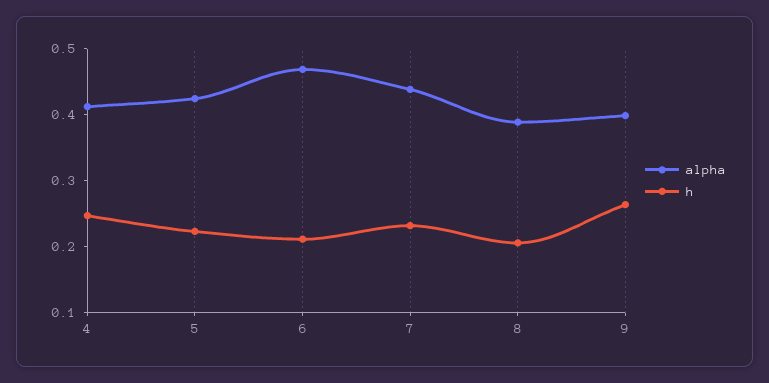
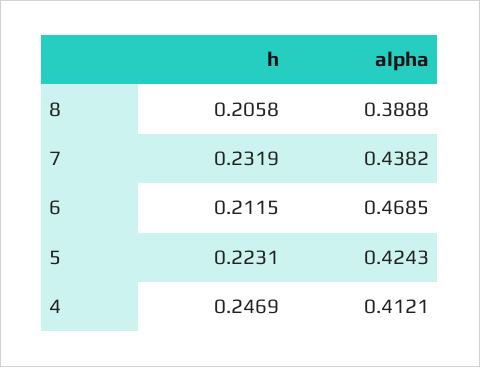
alpha, 9: 0.4 -> none
h, 9: 0.26 -> none

